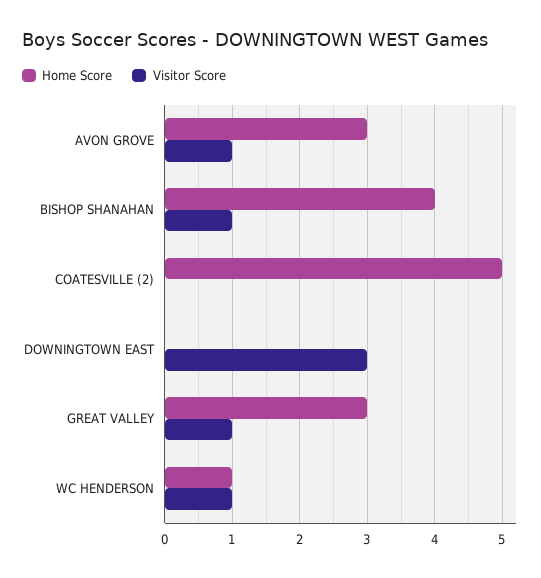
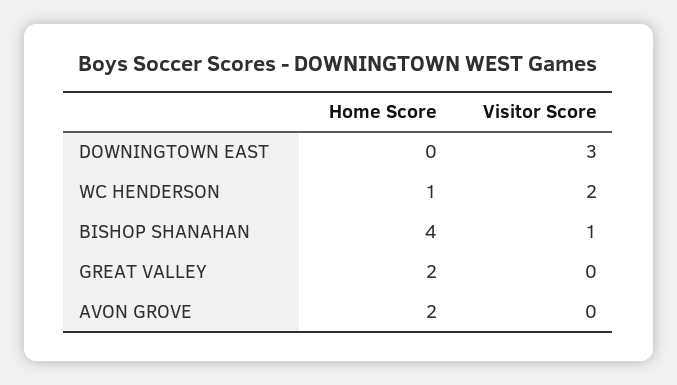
Home Score, AVON GROVE: 3 -> 2
Visitor Score, AVON GROVE: 1 -> 0
Home Score, COATESVILLE (2): 5 -> none
Visitor Score, COATESVILLE (2): 0 -> none
Home Score, GREAT VALLEY: 3 -> 2
Visitor Score, GREAT VALLEY: 1 -> 0
Visitor Score, WC HENDERSON: 1 -> 2

